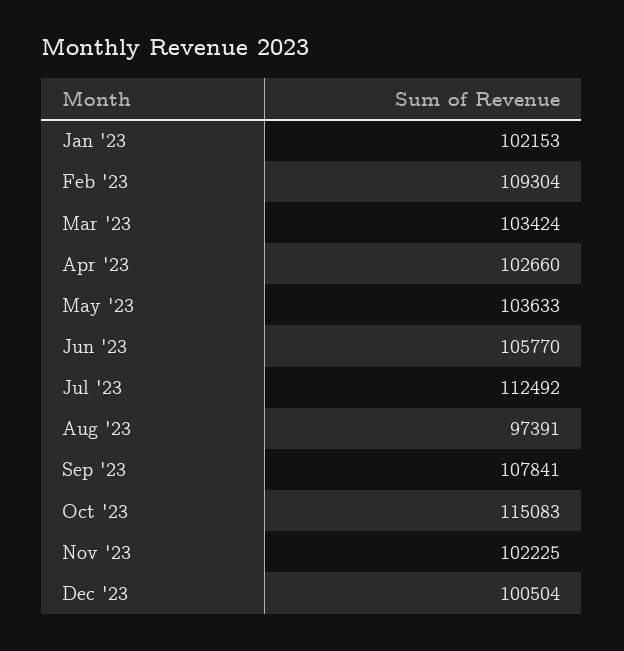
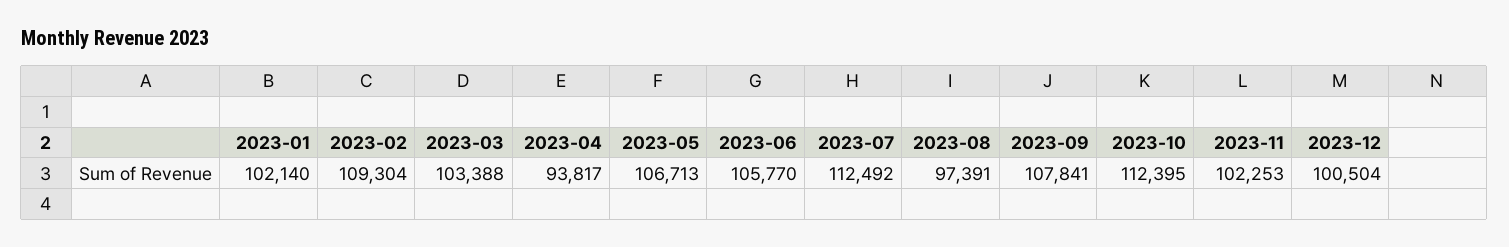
Jan '23: 102153 -> 102140
Mar '23: 103424 -> 103388
Apr '23: 102660 -> 93817
May '23: 103633 -> 106713
Oct '23: 115083 -> 112395
Nov '23: 102225 -> 102253

